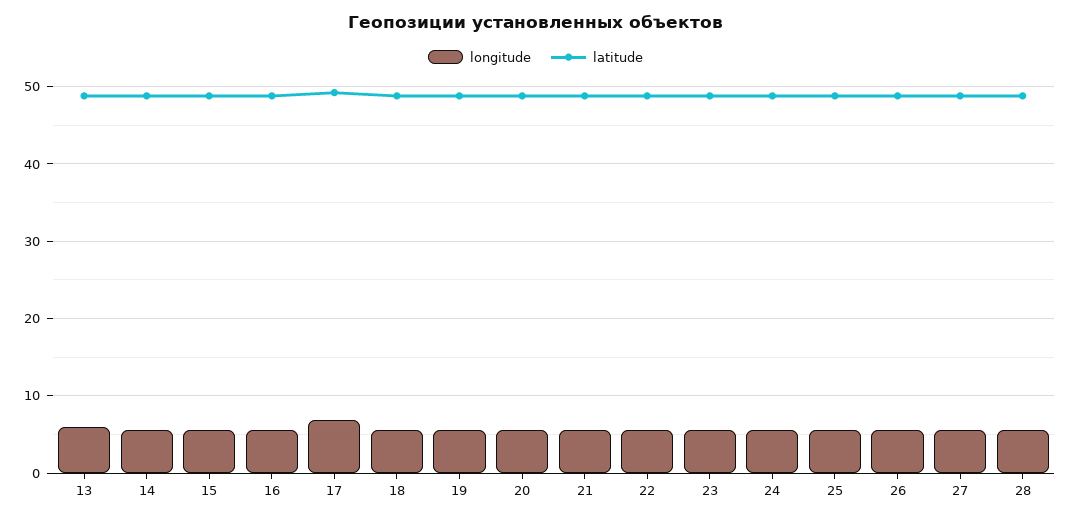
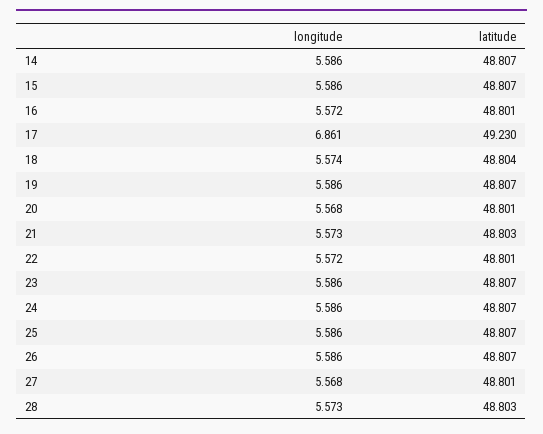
longitude, 13: 6 -> none
latitude, 13: 49 -> none

